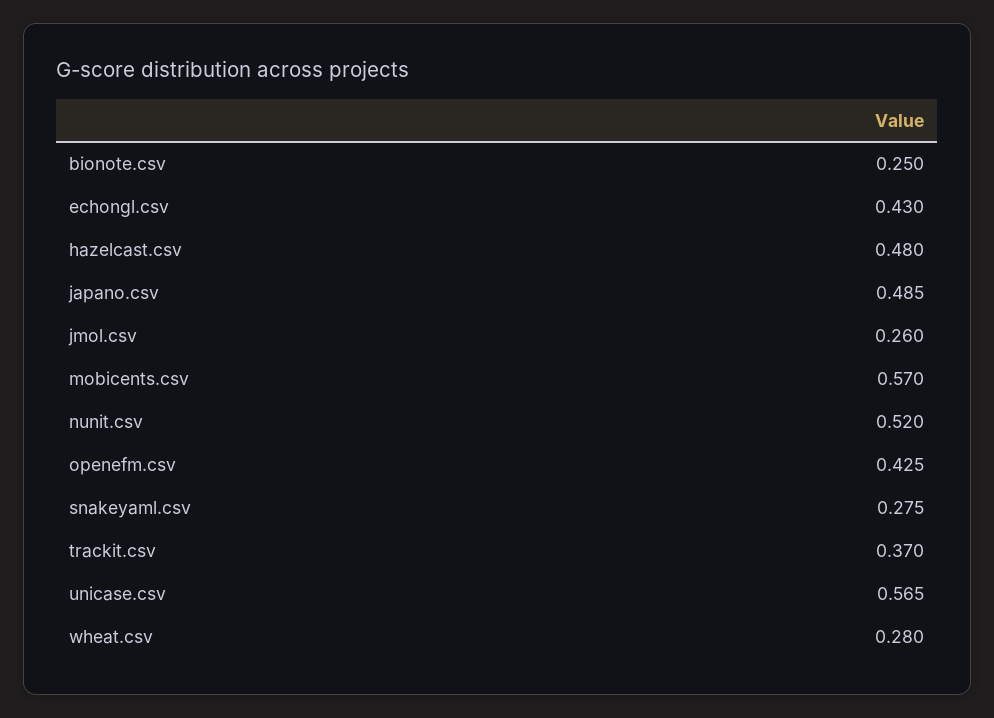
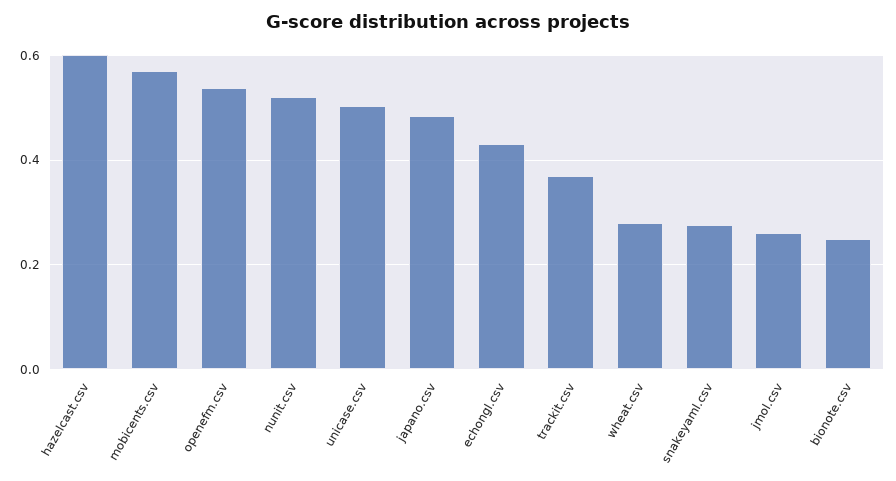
hazelcast.csv: 0.48 -> 0.6
openefm.csv: 0.425 -> 0.54
unicase.csv: 0.565 -> 0.5

